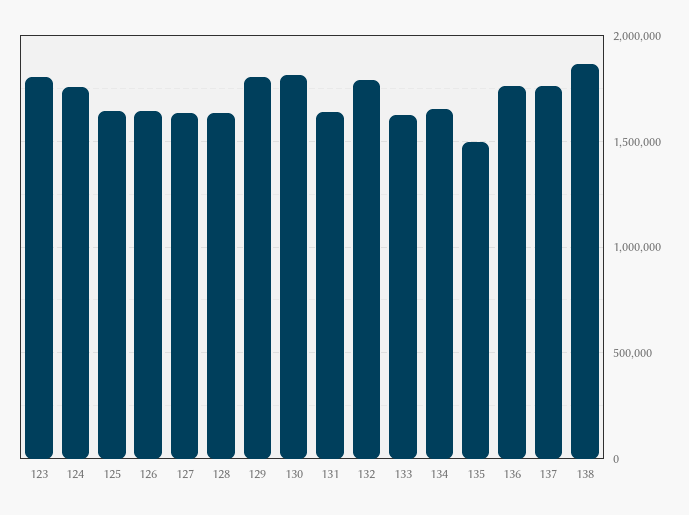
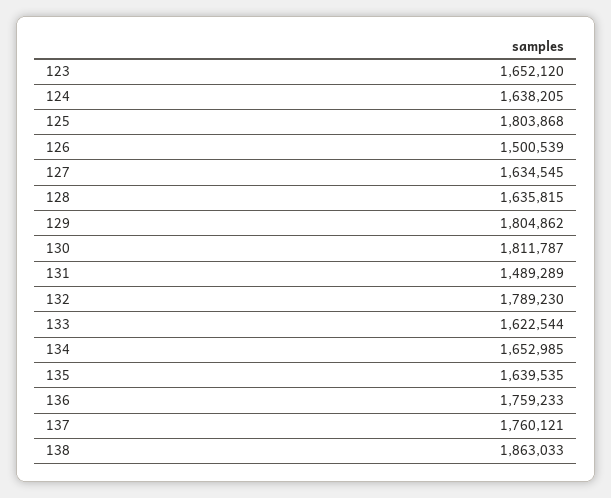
123: 1800000 -> 1652120
124: 1750000 -> 1638205
125: 1650000 -> 1803868
126: 1650000 -> 1500539
131: 1650000 -> 1489289
135: 1500000 -> 1639535

